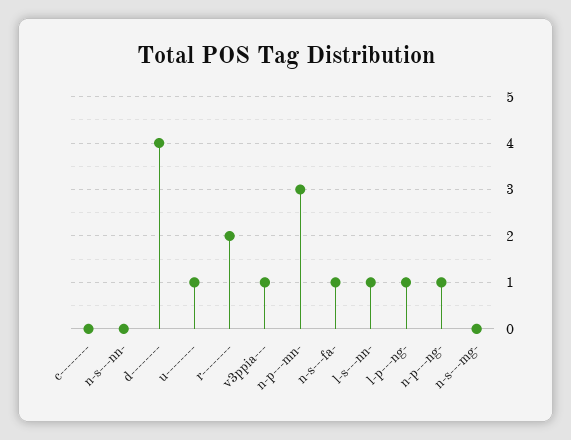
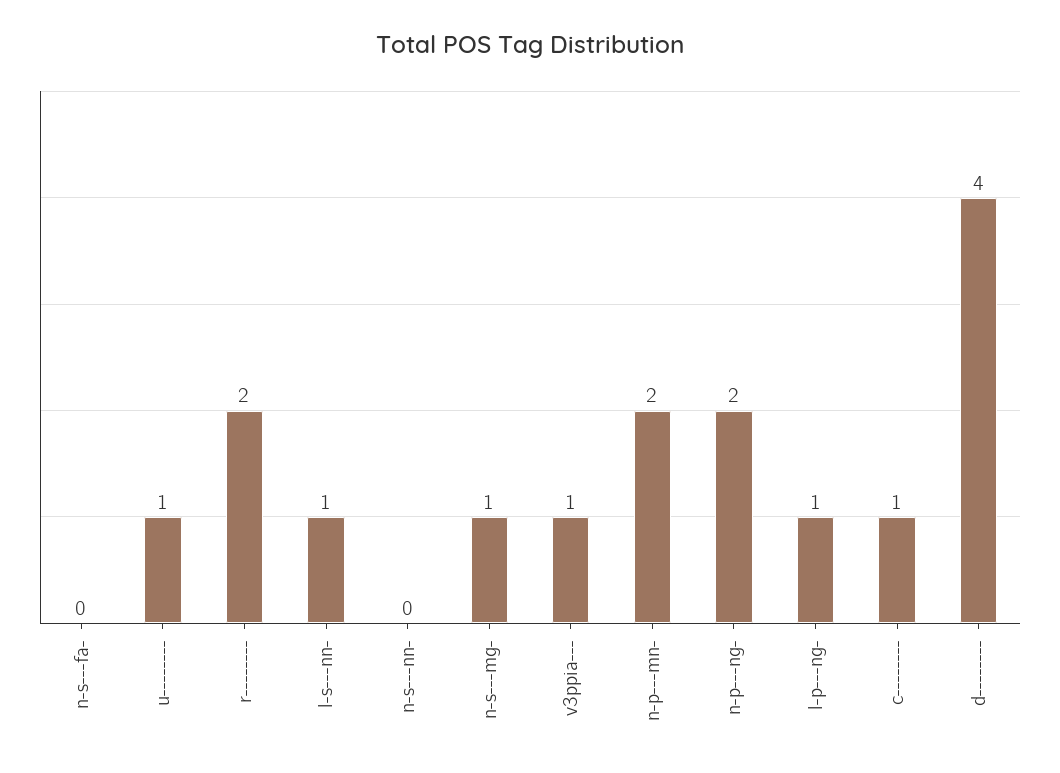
c--------: 0 -> 1
n-p---mn-: 3 -> 2
n-s---fa-: 1 -> 0
n-p---ng-: 1 -> 2
n-s---mg-: 0 -> 1

